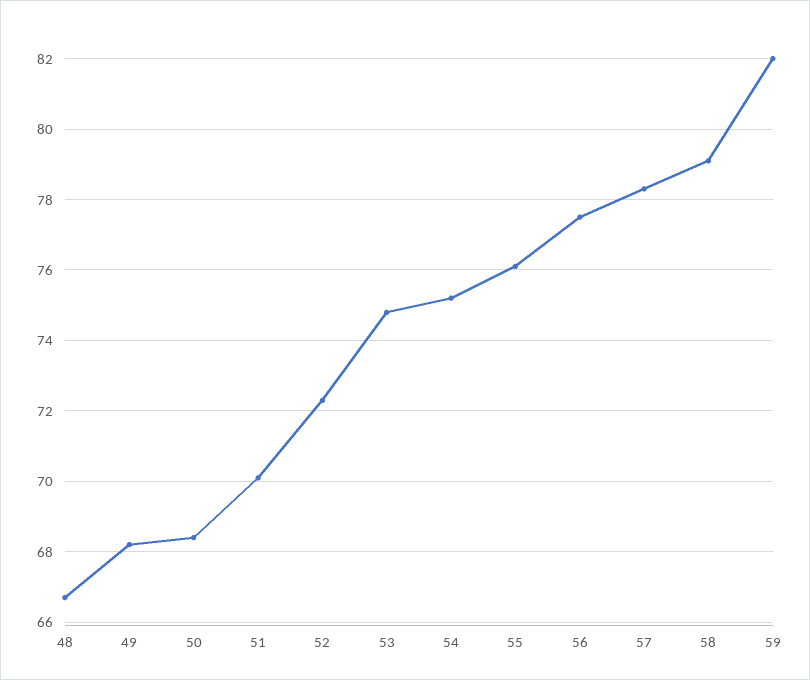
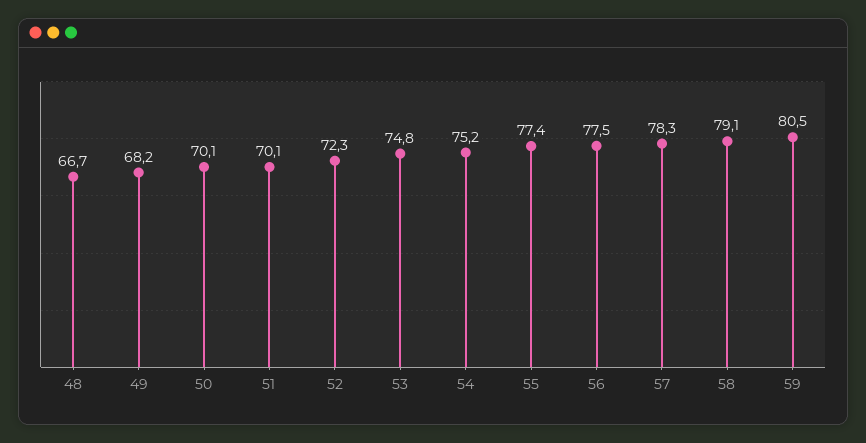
50: 68.5 -> 70.1
55: 76 -> 77.4
59: 82 -> 80.5

